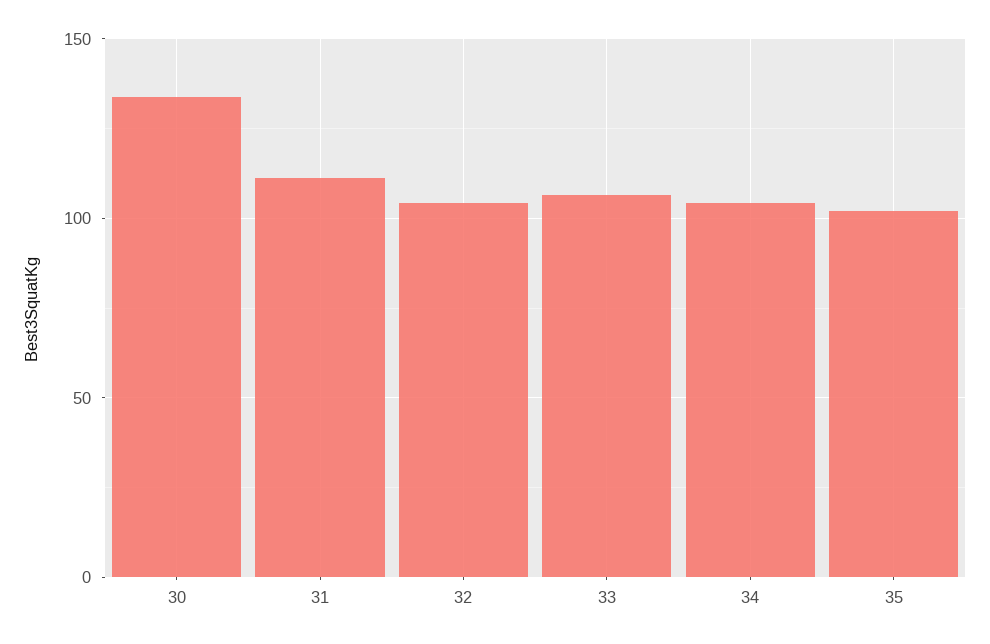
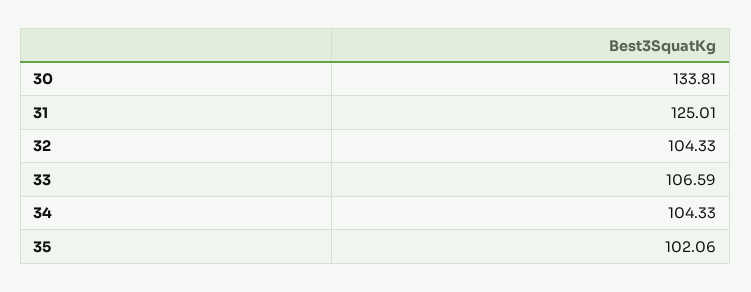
31: 110 -> 125.01

